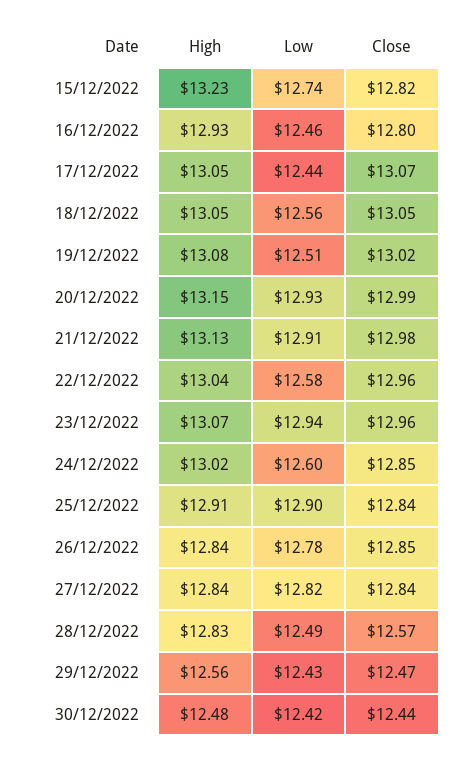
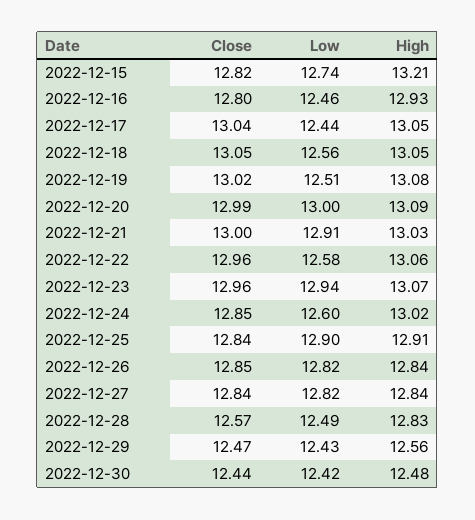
High, 15/12/2022: 13.23 -> 13.21
Close, 17/12/2022: 13.07 -> 13.04
High, 20/12/2022: 13.15 -> 13.09
Low, 20/12/2022: 12.93 -> 13
High, 21/12/2022: 13.13 -> 13.03
Close, 21/12/2022: 12.98 -> 13
High, 22/12/2022: 13.04 -> 13.06
Low, 26/12/2022: 12.78 -> 12.82

